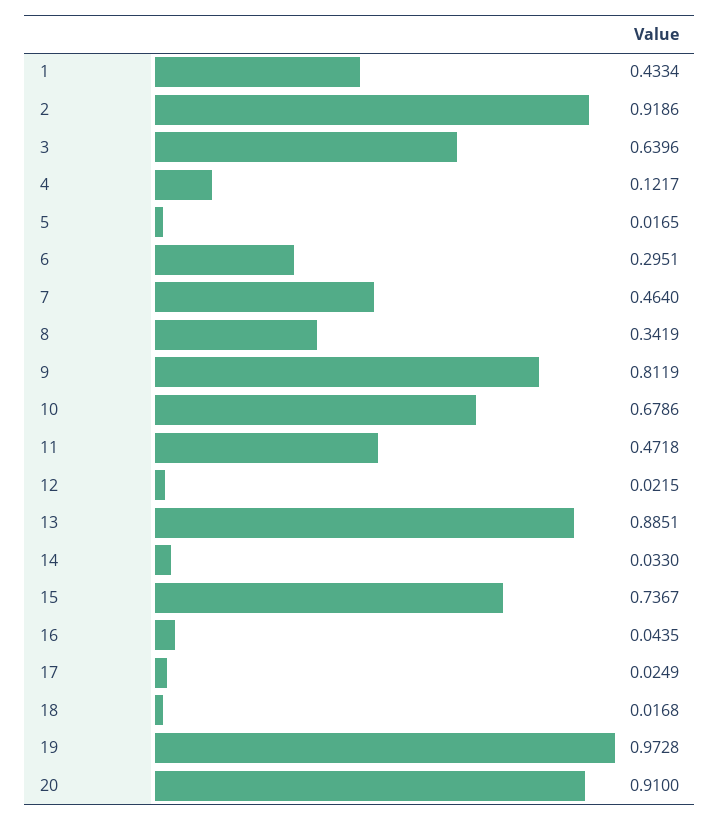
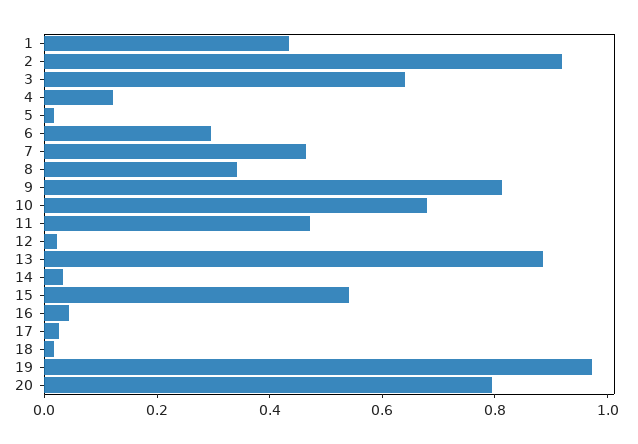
15: 0.7367 -> 0.55
20: 0.91 -> 0.8

